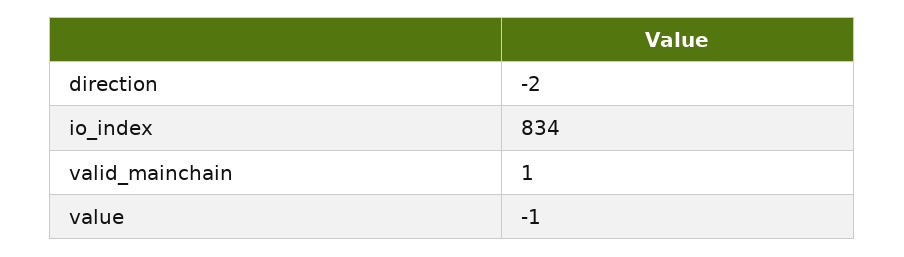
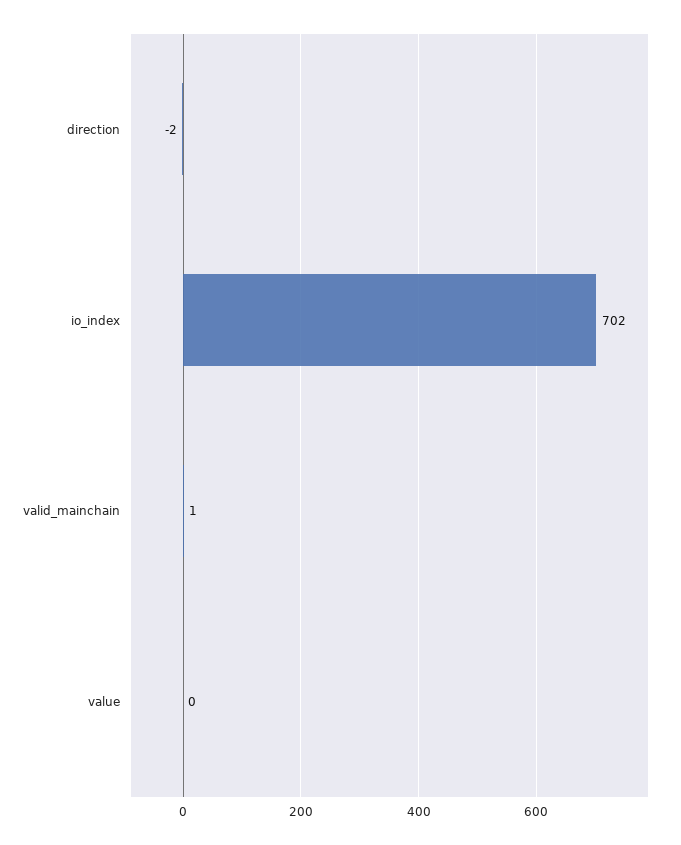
io_index: 834 -> 702
value: -1 -> 0

